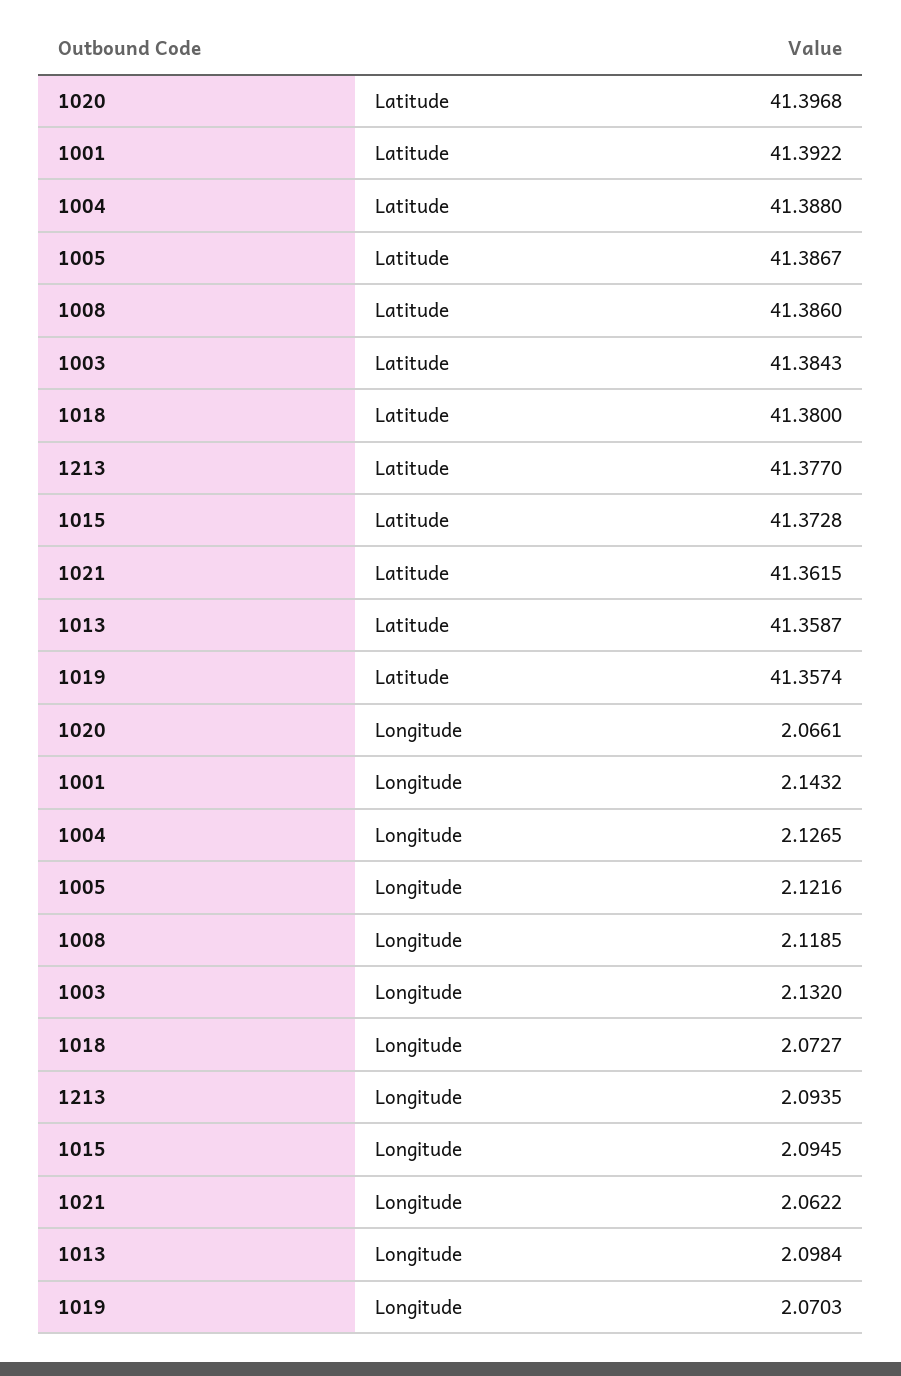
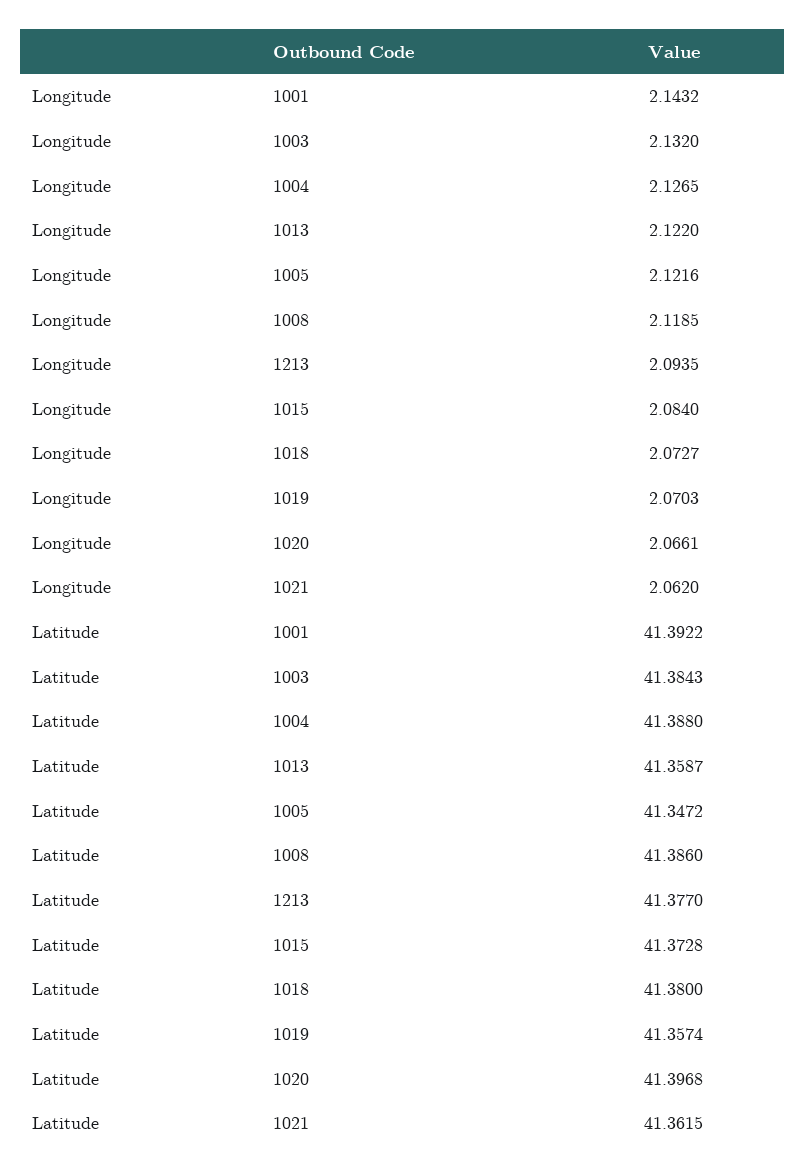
1005, Latitude: 41.3867 -> 41.3472
1015, Longitude: 2.0945 -> 2.084
1021, Longitude: 2.0622 -> 2.062
1013, Longitude: 2.0984 -> 2.122

